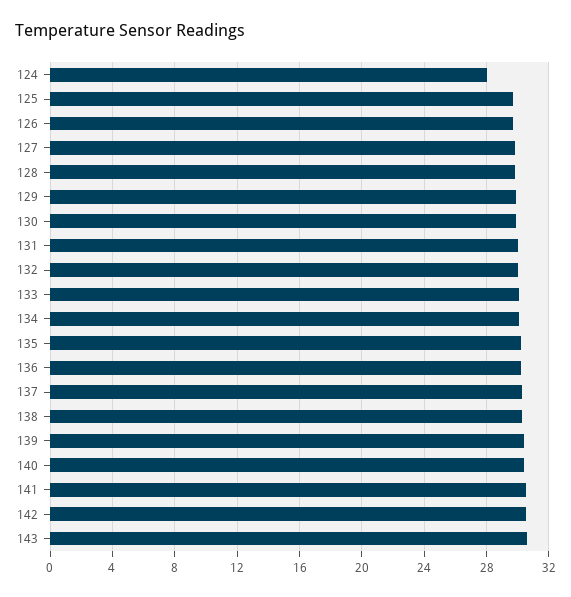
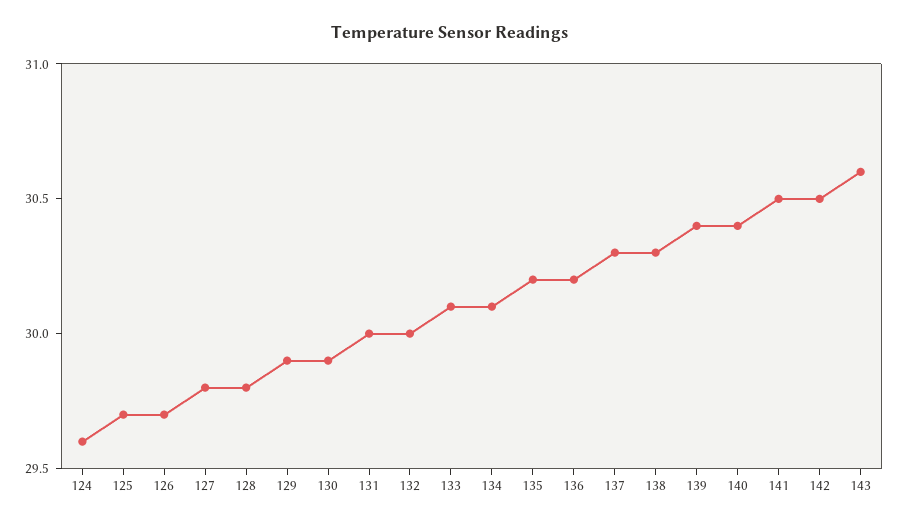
124: 28 -> 29.6

